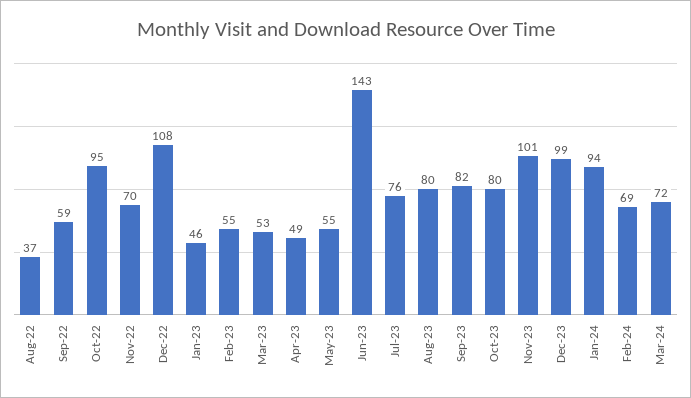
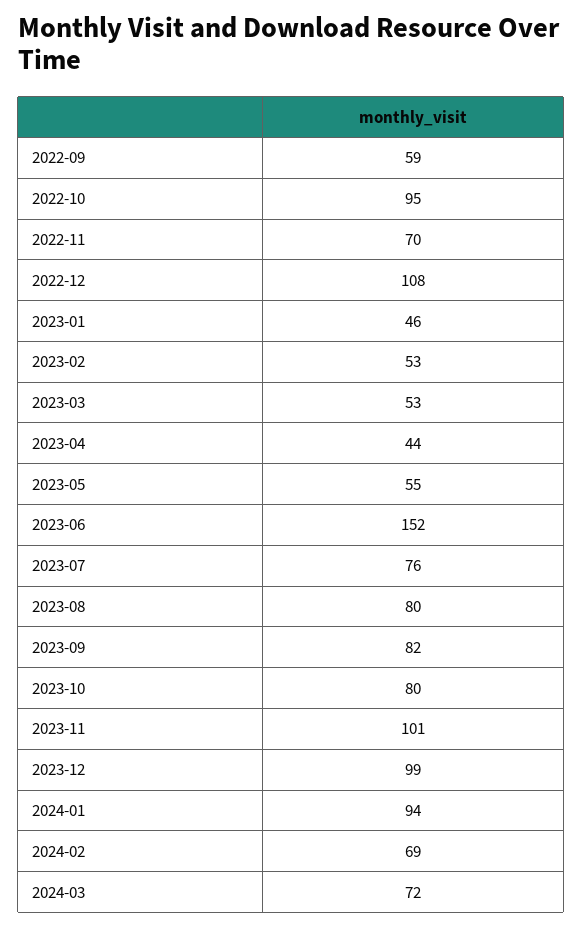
Aug-22: 37 -> none
Feb-23: 55 -> 53
Apr-23: 49 -> 44
Jun-23: 143 -> 152

